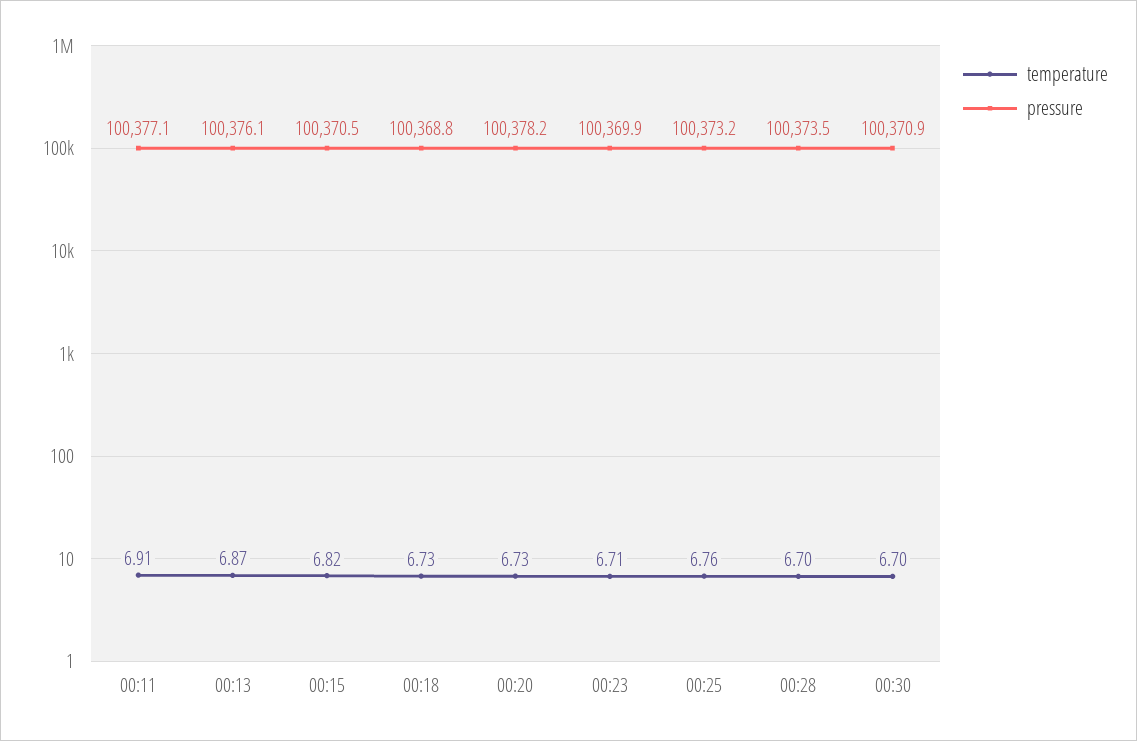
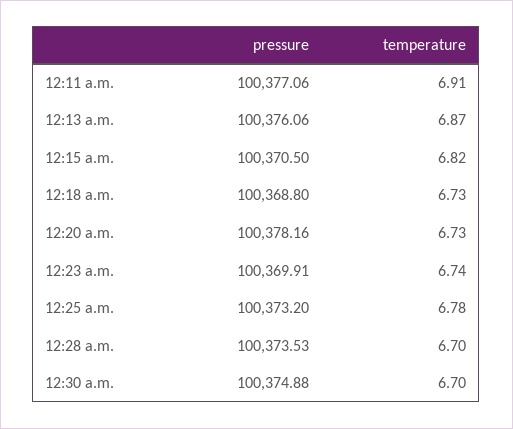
temperature, 00:23: 6.71 -> 6.74
temperature, 00:25: 6.76 -> 6.78
pressure, 00:30: 100370.9 -> 100374.88

